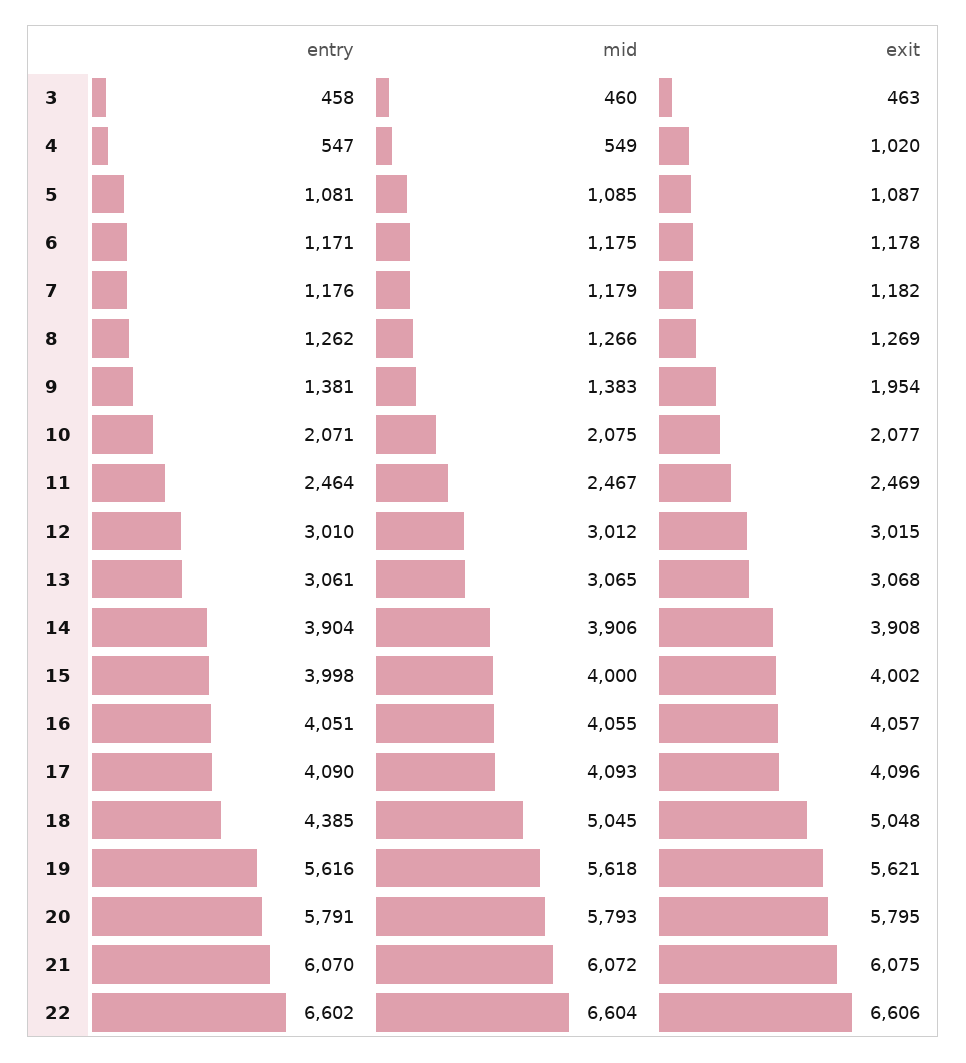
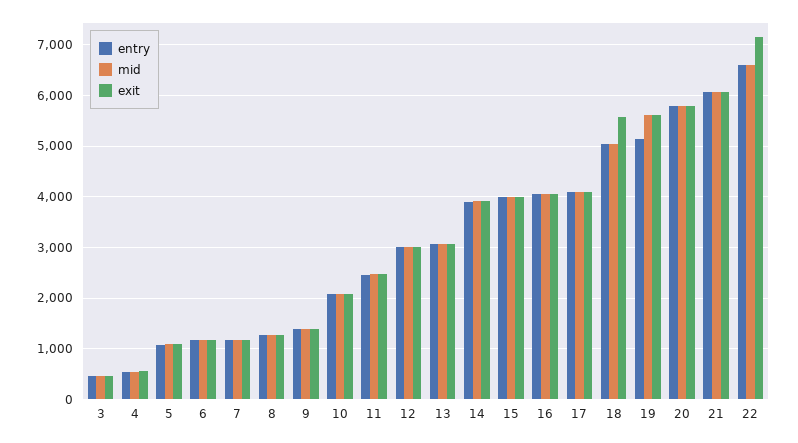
exit, 4: 1020 -> 600
exit, 9: 1954 -> 1400
entry, 18: 4385 -> 5000
exit, 18: 5048 -> 5600
entry, 19: 5616 -> 5200
exit, 22: 6606 -> 7200

